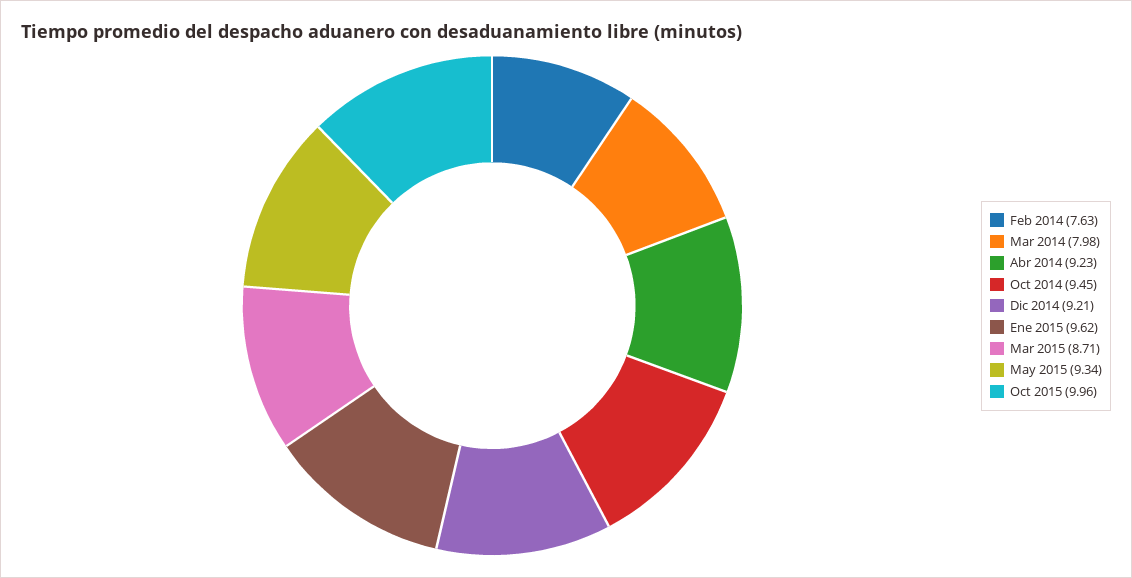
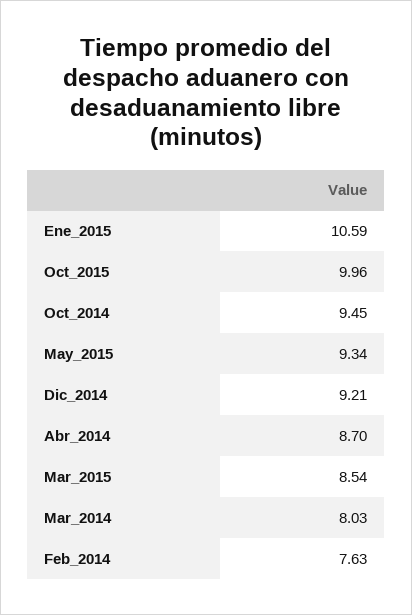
Mar 2014: 7.98 -> 8.03
Abr 2014: 9.23 -> 8.7
Ene 2015: 9.62 -> 10.59
Mar 2015: 8.71 -> 8.54

